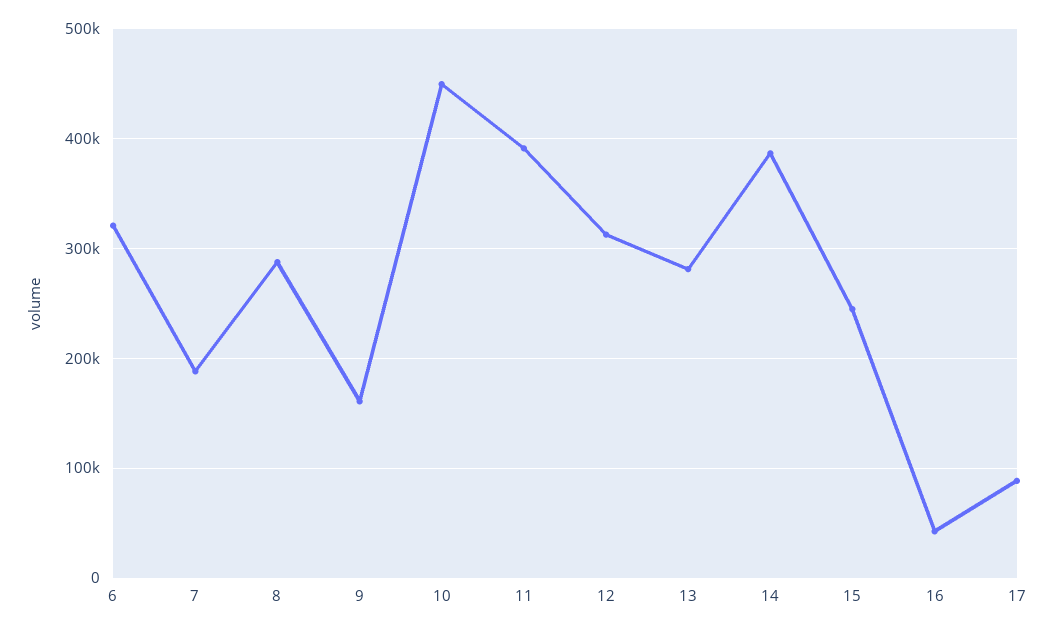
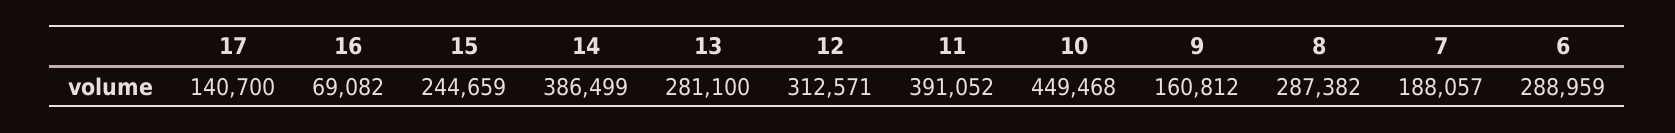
6: 320000 -> 288959
16: 40000 -> 69082
17: 90000 -> 140700

